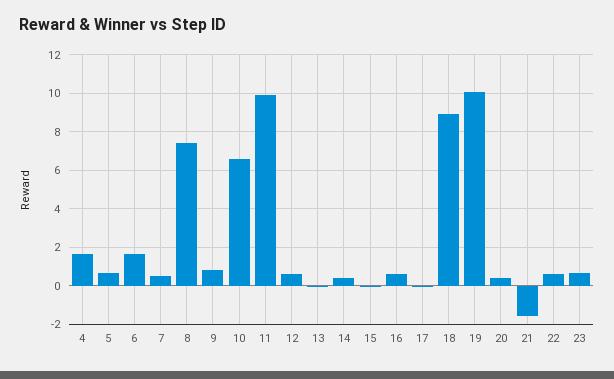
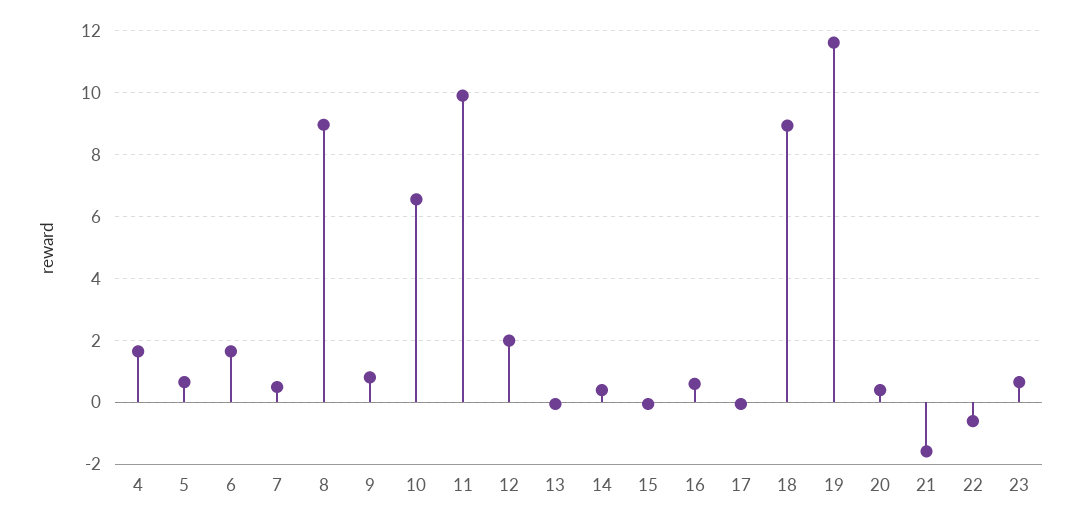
8: 7.5 -> 9
12: 0.5 -> 2
19: 10 -> 11.6
22: 0.5 -> -0.6

